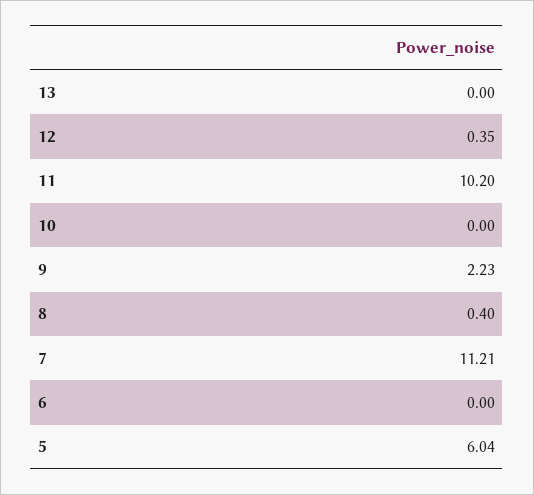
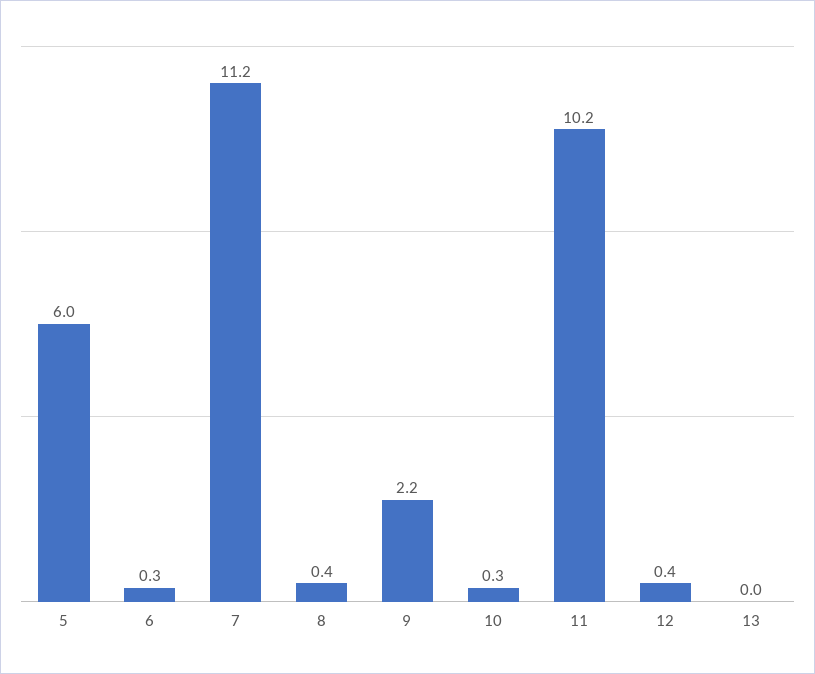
10: 0 -> 0.3
6: 0 -> 0.3

